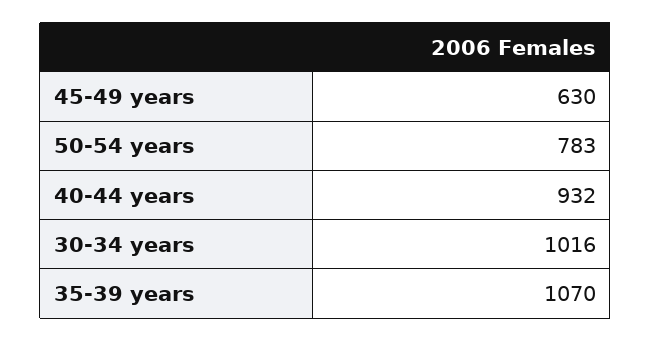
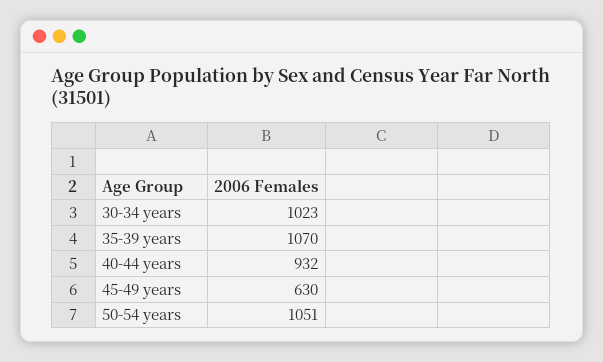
50-54 years: 783 -> 1051
30-34 years: 1016 -> 1023

